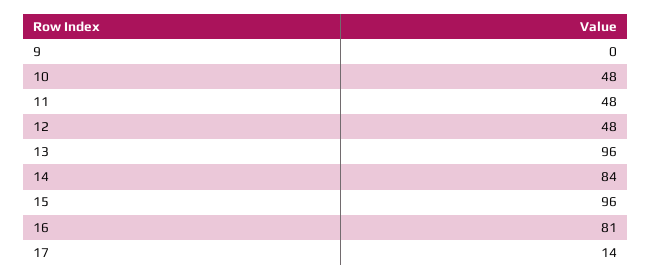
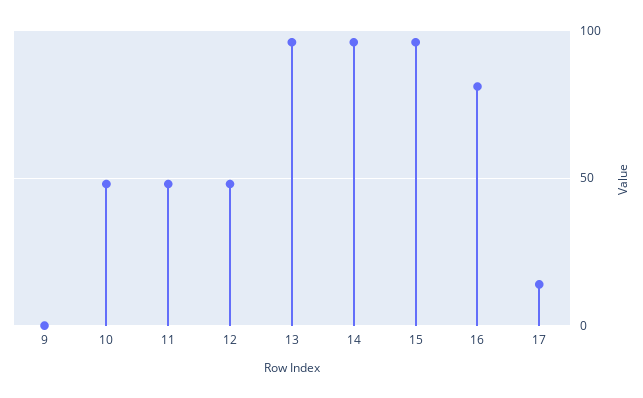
14: 84 -> 95

